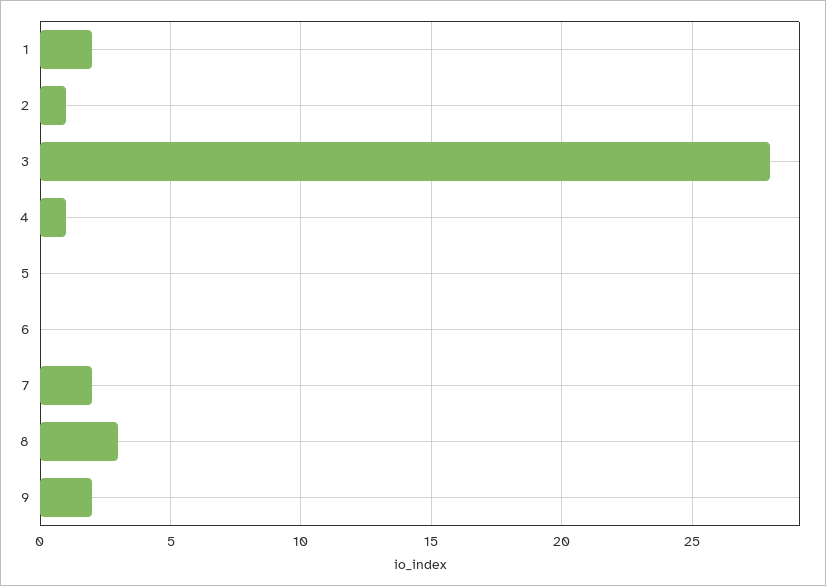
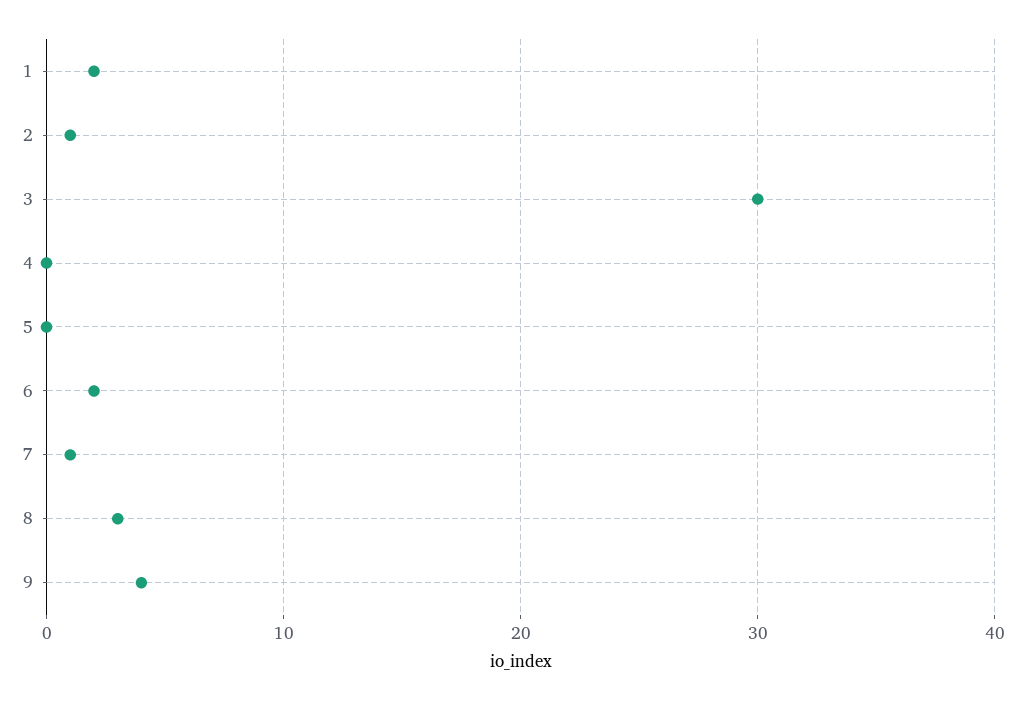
3: 28 -> 30
4: 1 -> 0
6: 0 -> 2
7: 2 -> 1
9: 2 -> 4

